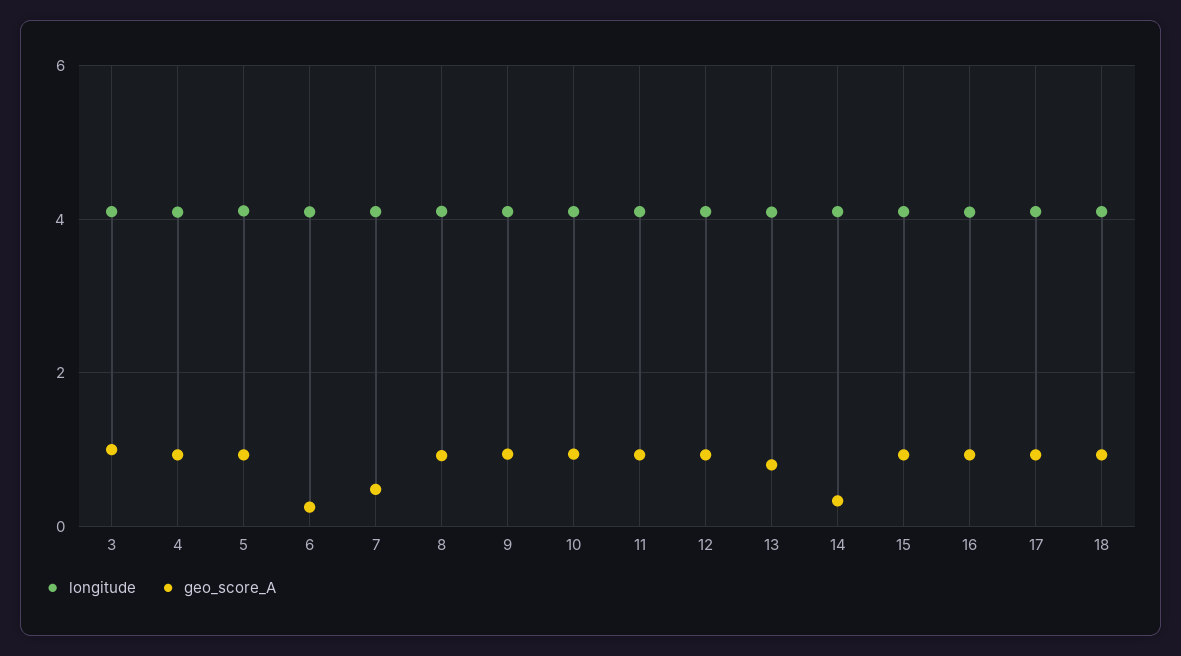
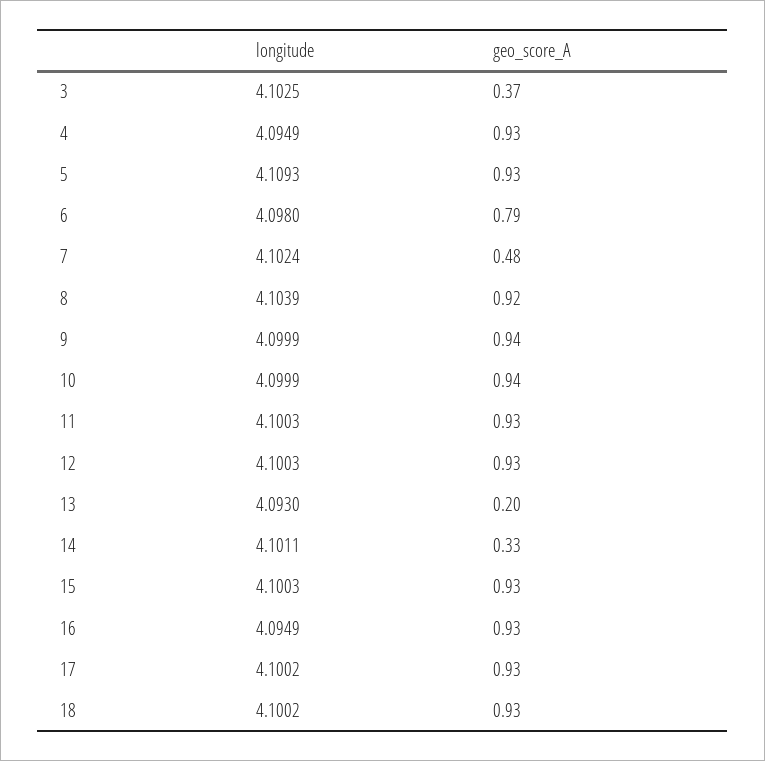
geo_score_A, 3: 1 -> 0.37
geo_score_A, 6: 0.2 -> 0.79
geo_score_A, 13: 0.8 -> 0.2

